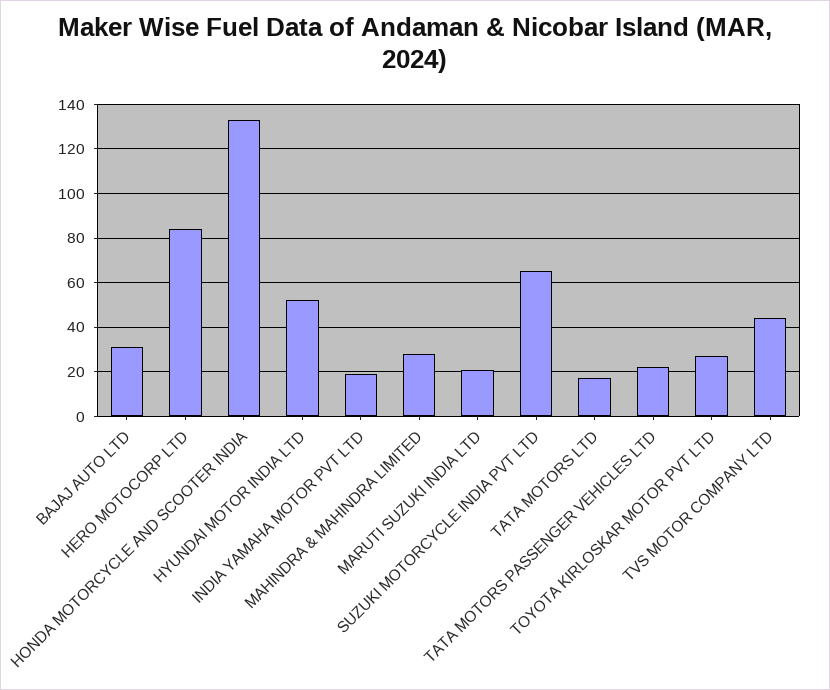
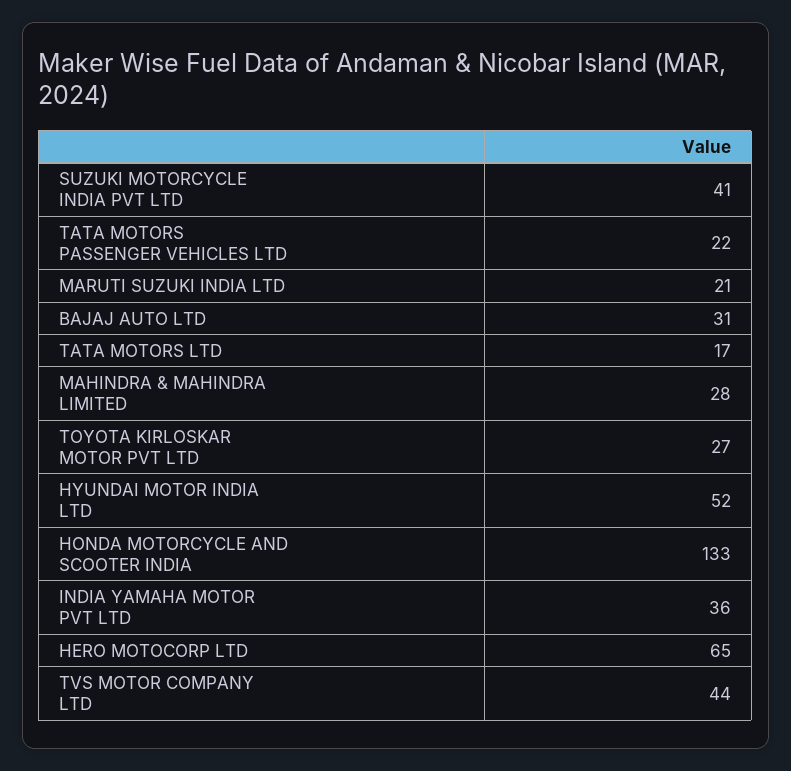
HERO MOTOCORP LTD: 85 -> 65
INDIA YAMAHA MOTOR PVT LTD: 20 -> 36
SUZUKI MOTORCYCLE INDIA PVT LTD: 65 -> 41

